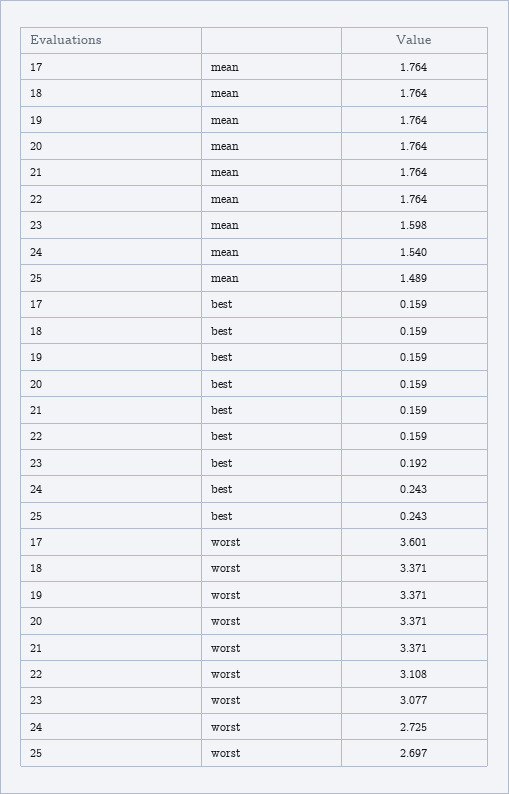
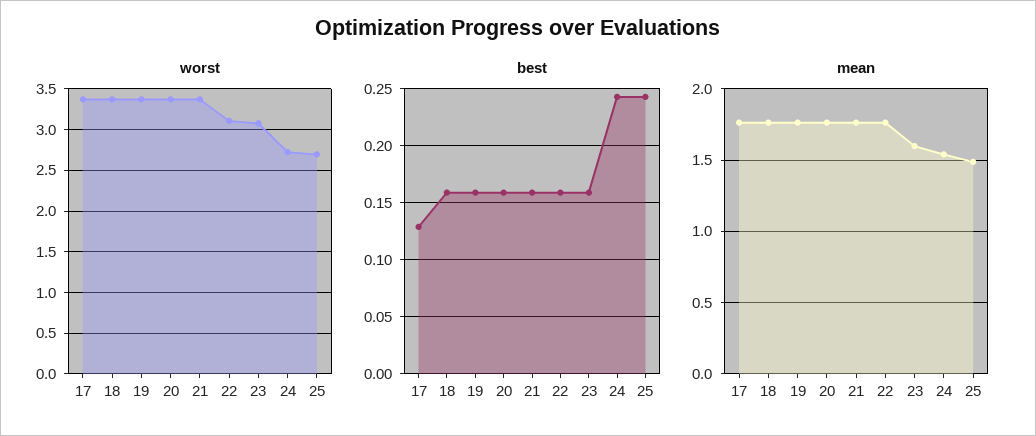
best, 17: 0.159 -> 0.13
best, 23: 0.192 -> 0.16
worst, 17: 3.601 -> 3.4

